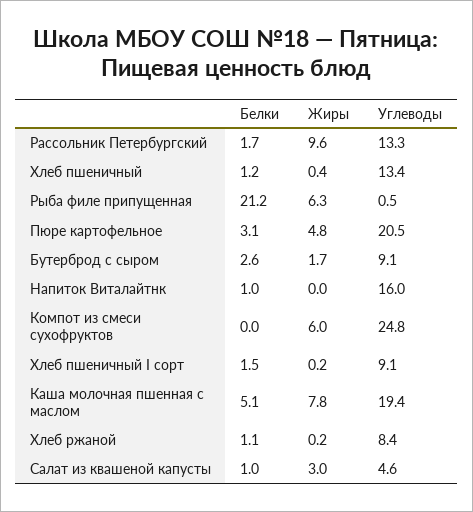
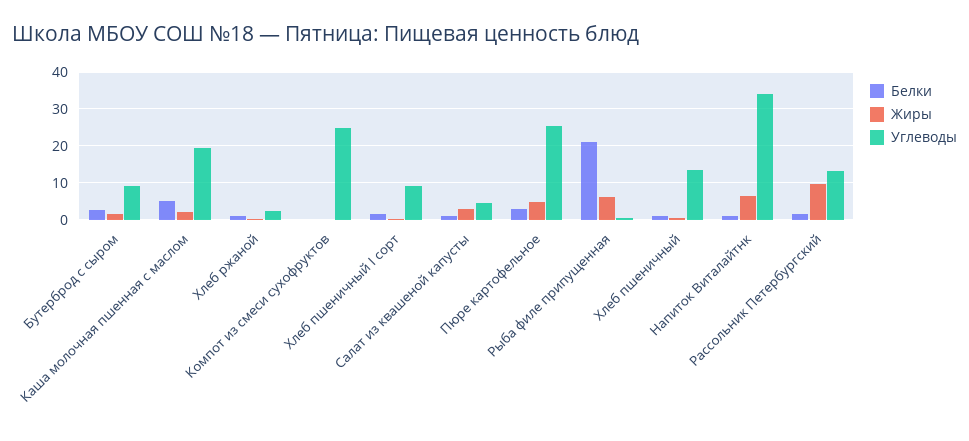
Углеводы, Пюре картофельное: 20.5 -> 26
Жиры, Напиток Виталайтнк: 0 -> 6
Углеводы, Напиток Виталайтнк: 16 -> 34
Жиры, Компот из смеси сухофруктов: 6 -> 0
Жиры, Каша молочная пшенная с маслом: 7.8 -> 2
Углеводы, Хлеб ржаной: 8.4 -> 2

